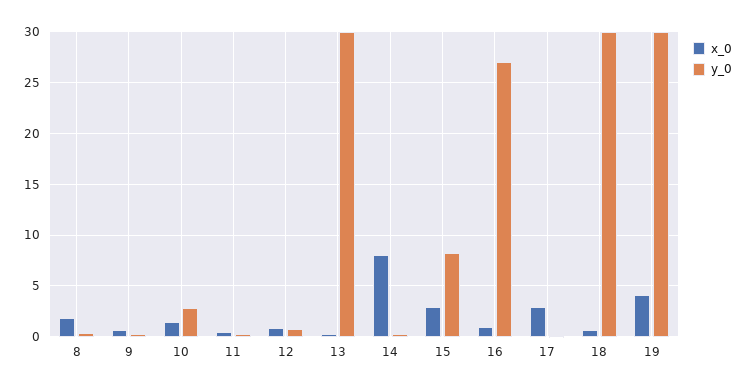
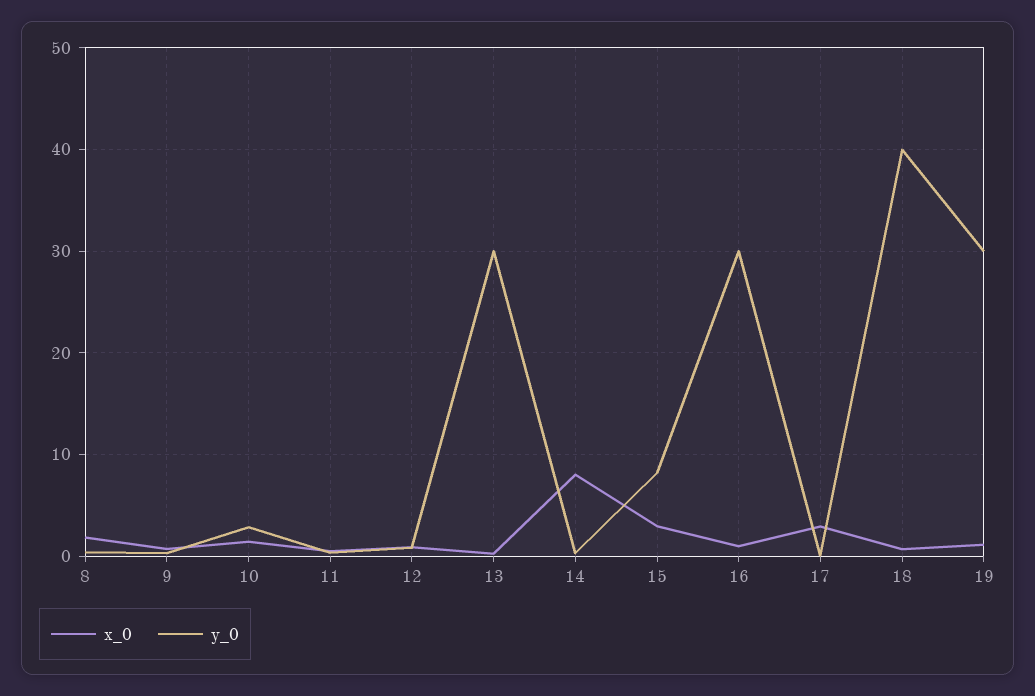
y_0, 16: 27 -> 30
y_0, 18: 30 -> 40
x_0, 19: 4 -> 1

